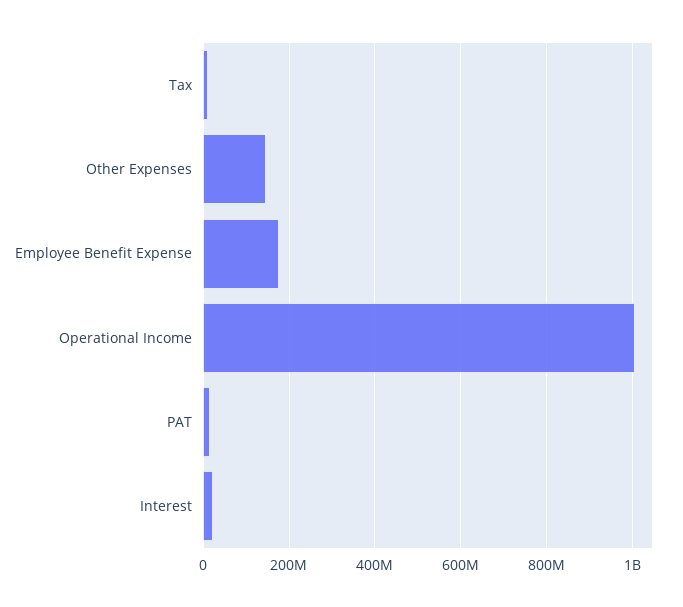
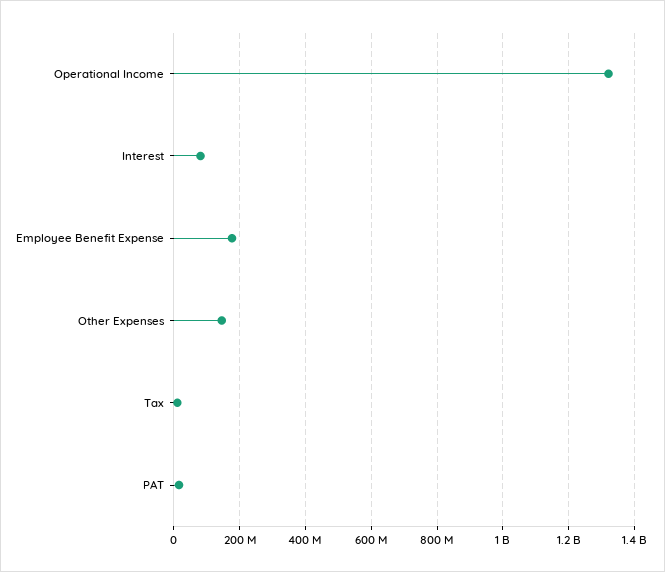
Operational Income: 1000000000 -> 1320000000
Interest: 20000000 -> 80000000

